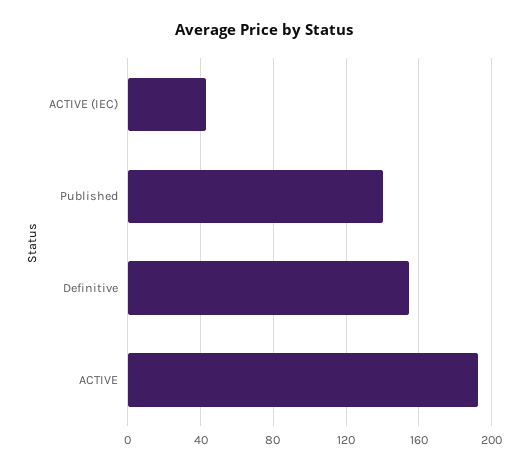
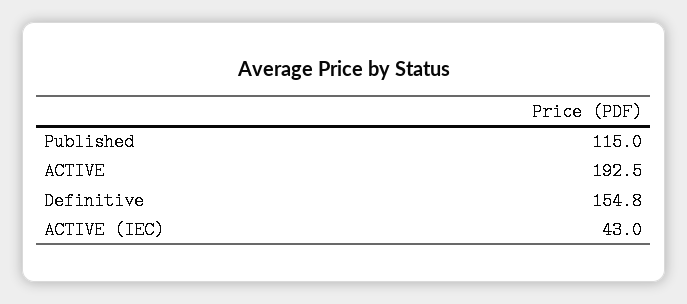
Published: 140 -> 115

